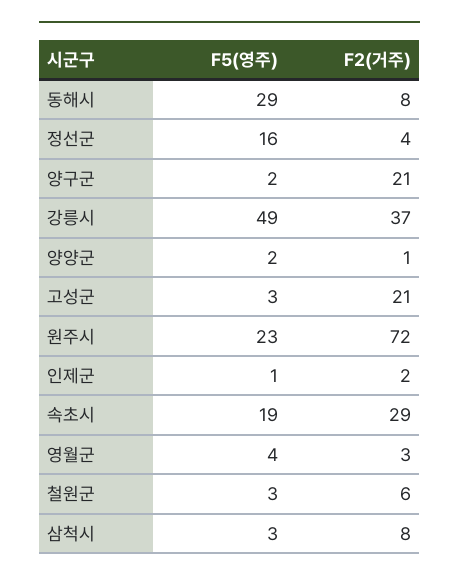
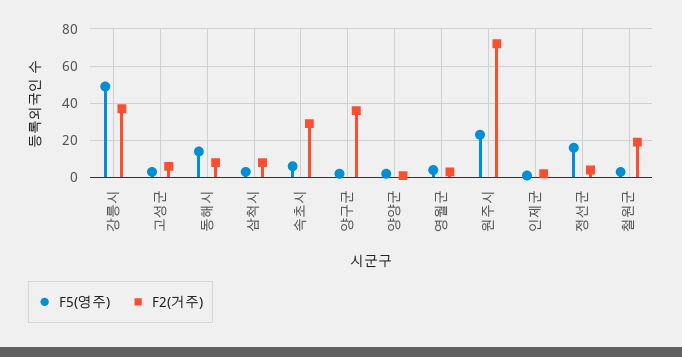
F5(영주), 동해시: 29 -> 15
F2(거주), 양구군: 21 -> 35
F2(거주), 고성군: 21 -> 5
F5(영주), 속초시: 19 -> 5
F2(거주), 철원군: 6 -> 20

